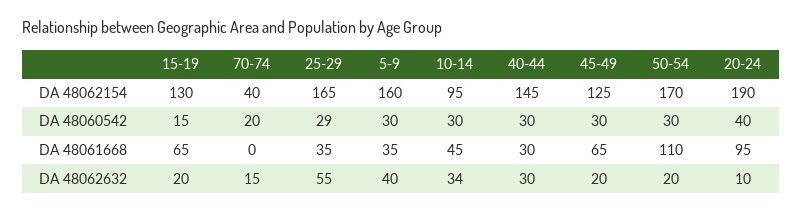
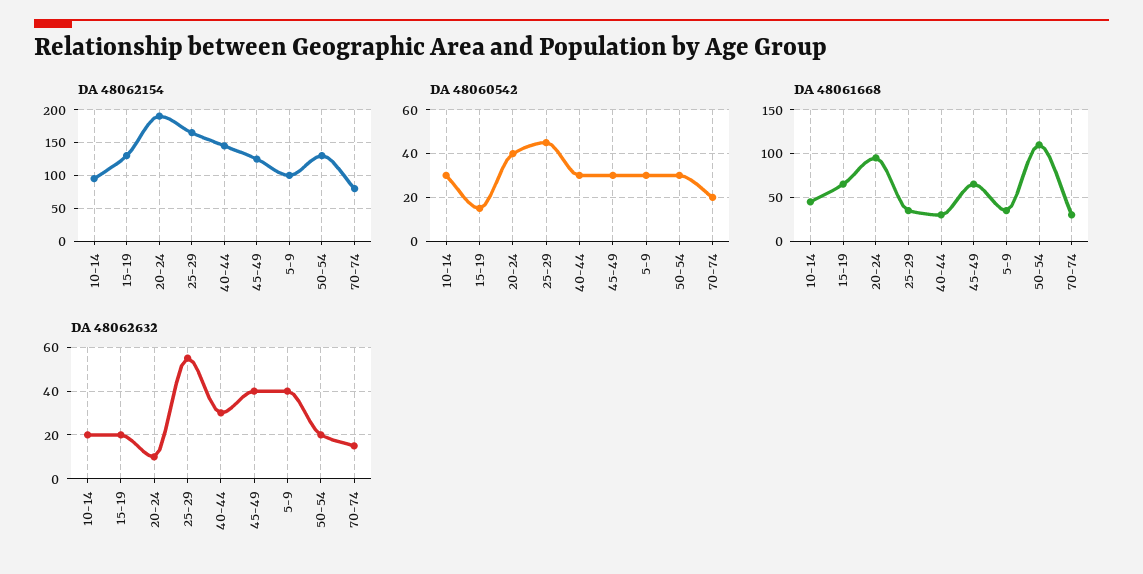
DA 48062154, 70-74: 40 -> 80
DA 48062154, 5-9: 160 -> 100
DA 48062154, 50-54: 170 -> 130
DA 48060542, 25-29: 29 -> 45
DA 48061668, 70-74: 0 -> 30
DA 48062632, 10-14: 34 -> 20
DA 48062632, 45-49: 20 -> 40

